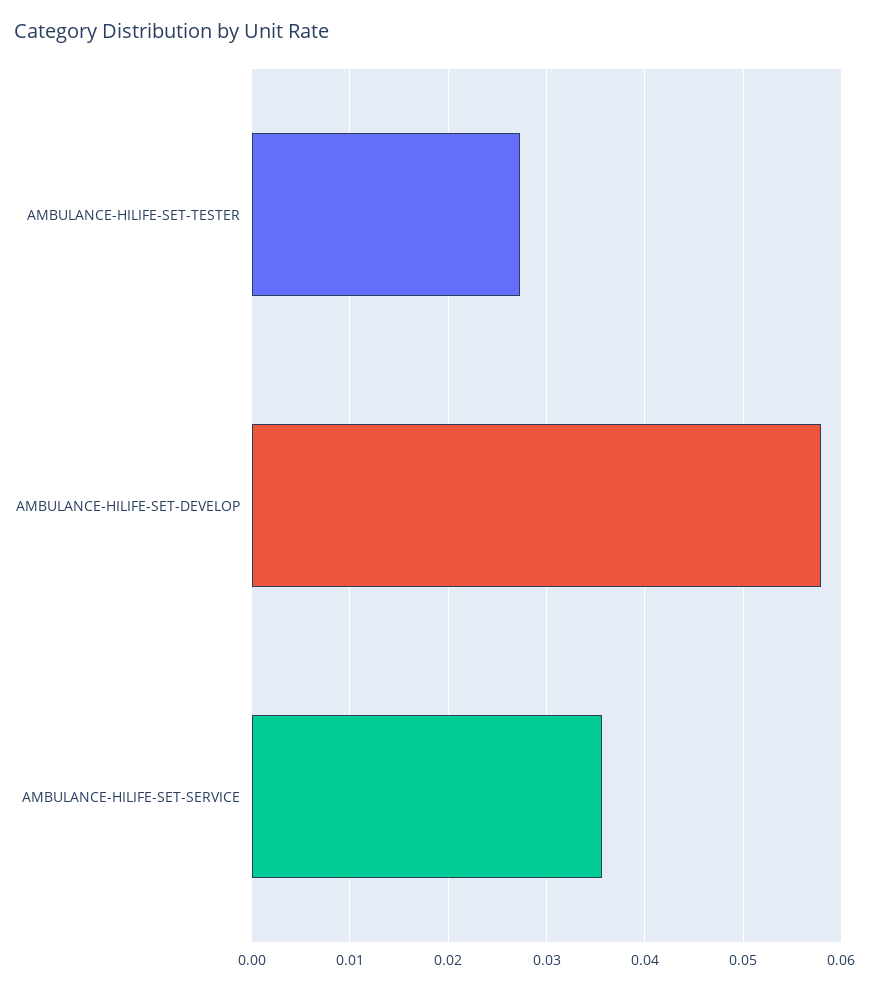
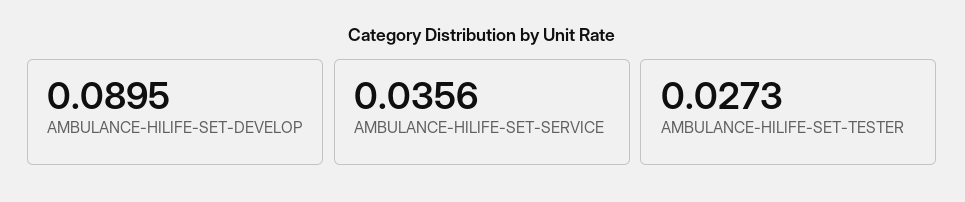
AMBULANCE-HILIFE-SET-DEVELOP: 0.058 -> 0.0895

